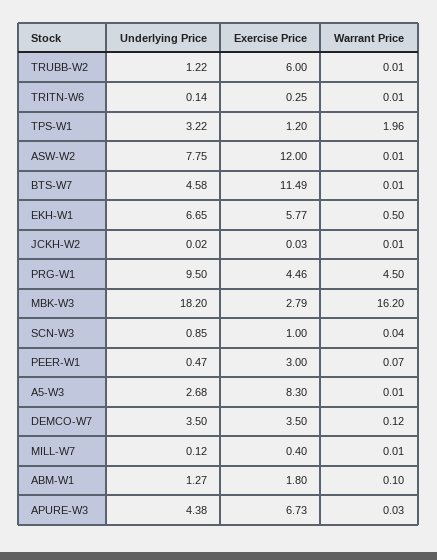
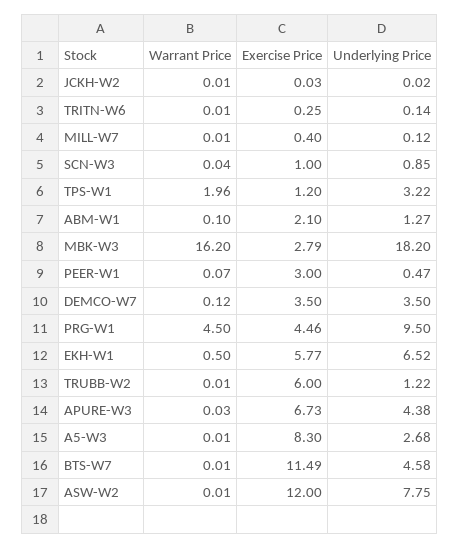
Underlying Price, EKH-W1: 6.65 -> 6.52
Exercise Price, ABM-W1: 1.8 -> 2.1

